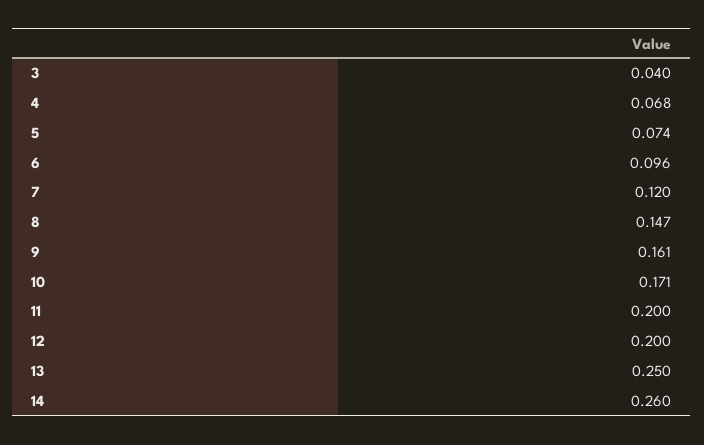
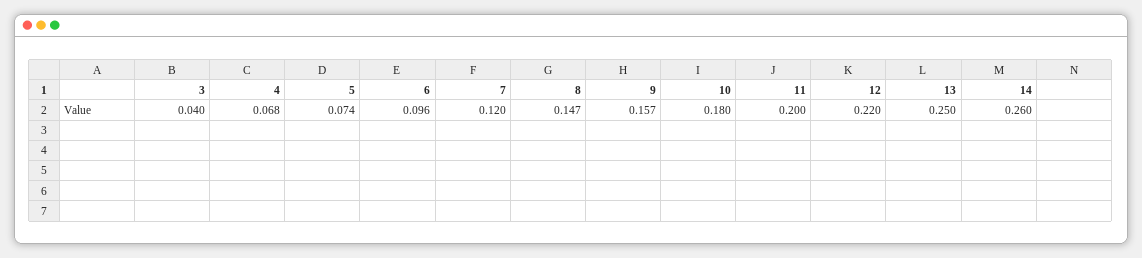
9: 0.161 -> 0.157
10: 0.171 -> 0.18
12: 0.2 -> 0.22

